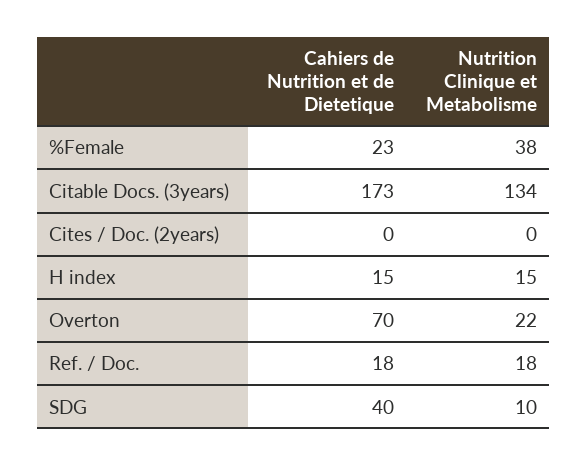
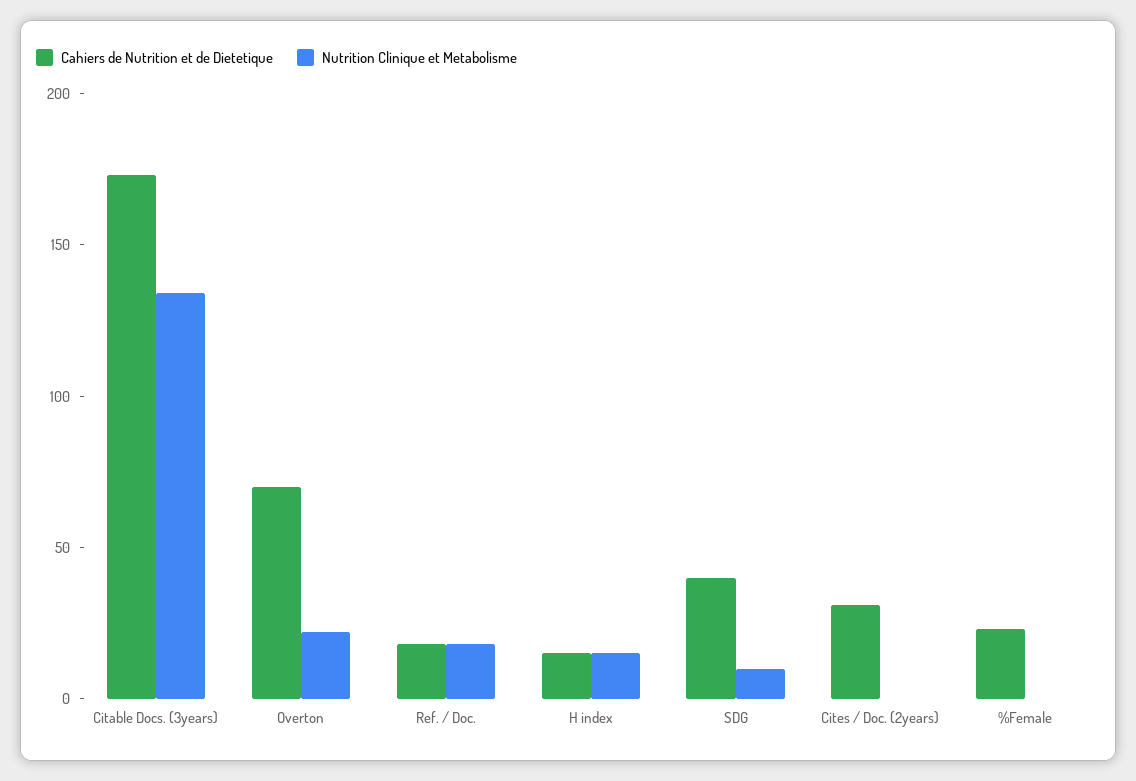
Nutrition Clinique et Metabolisme, %Female: 38 -> 0
Cahiers de Nutrition et de Dietetique, Cites / Doc. (2years): 0 -> 30

